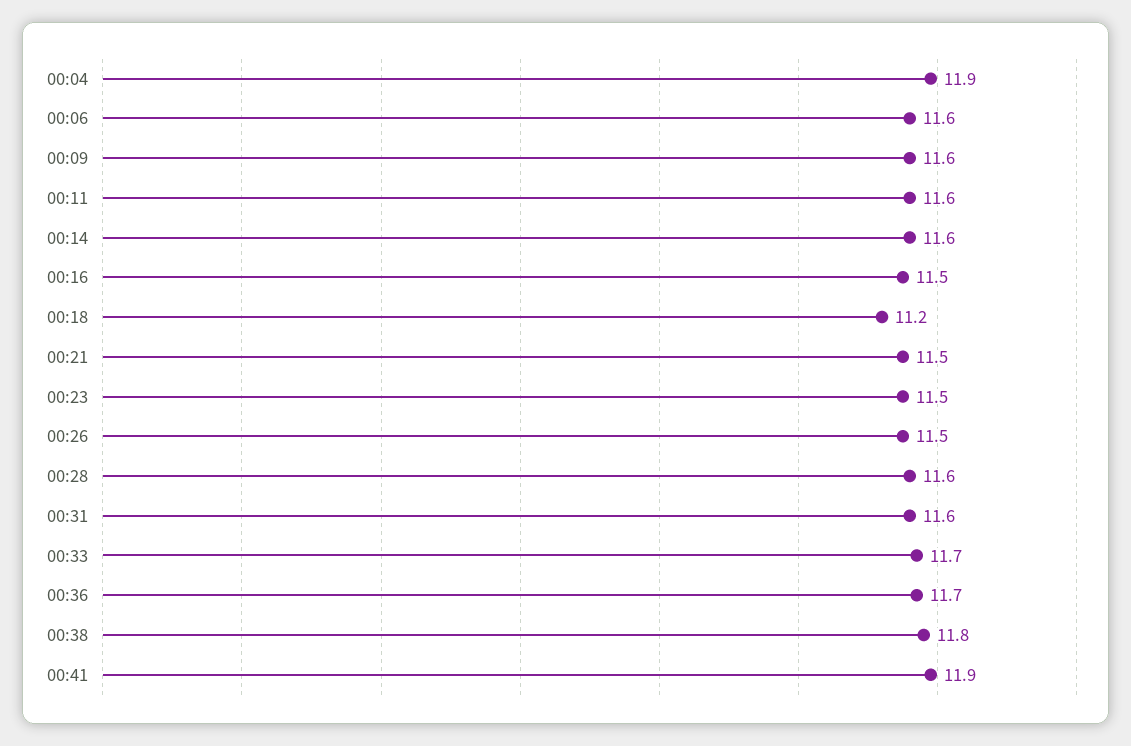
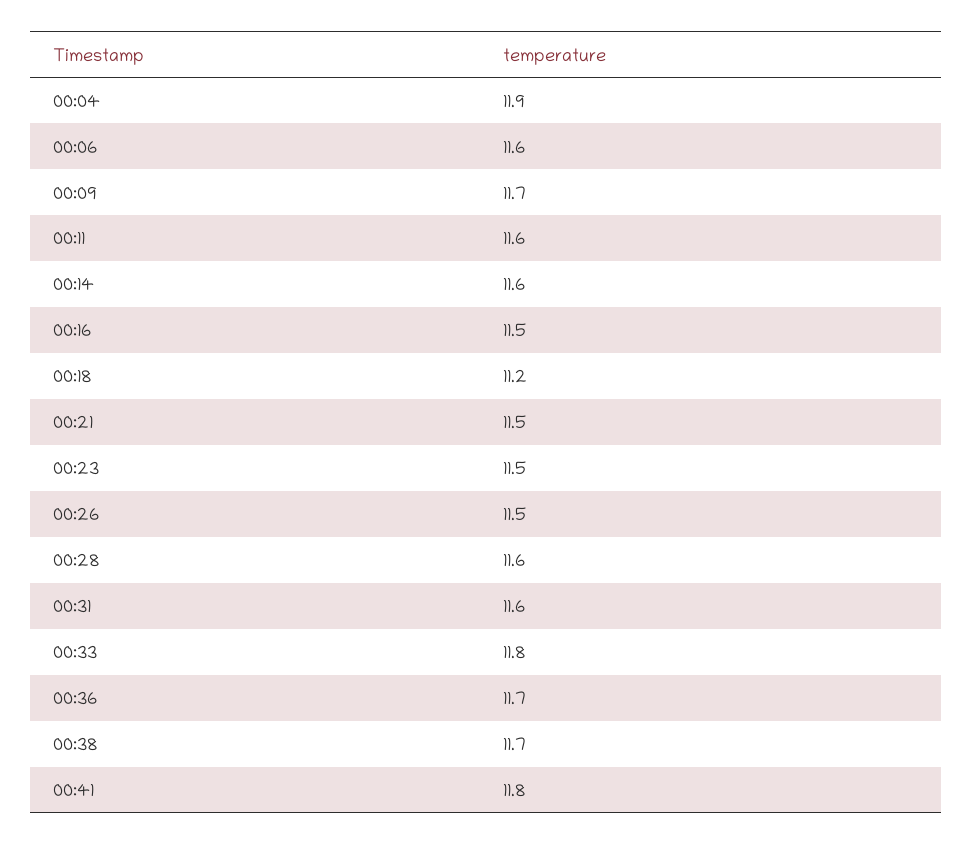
00:09: 11.6 -> 11.7
00:33: 11.7 -> 11.8
00:38: 11.8 -> 11.7
00:41: 11.9 -> 11.8

